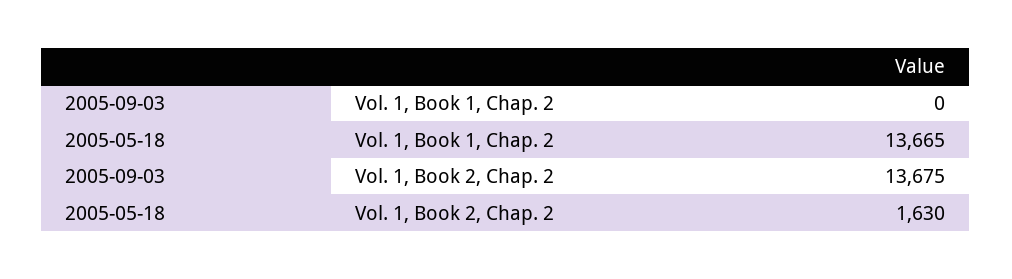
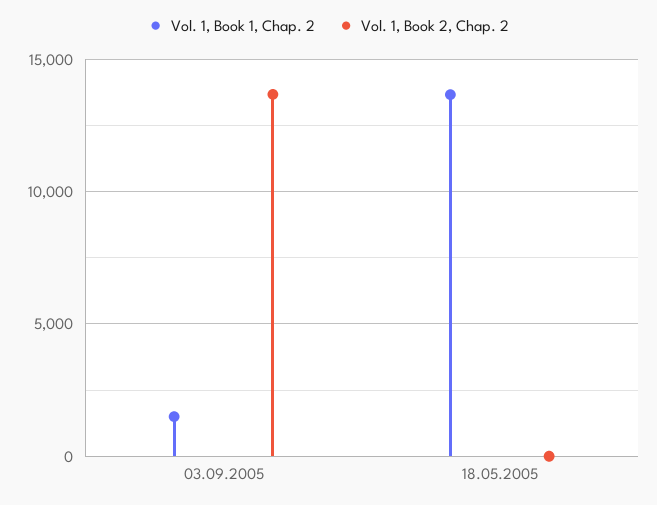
Vol. 1, Book 1, Chap. 2, 2005-09-03: 0 -> 1500
Vol. 1, Book 2, Chap. 2, 2005-05-18: 1630 -> 0

